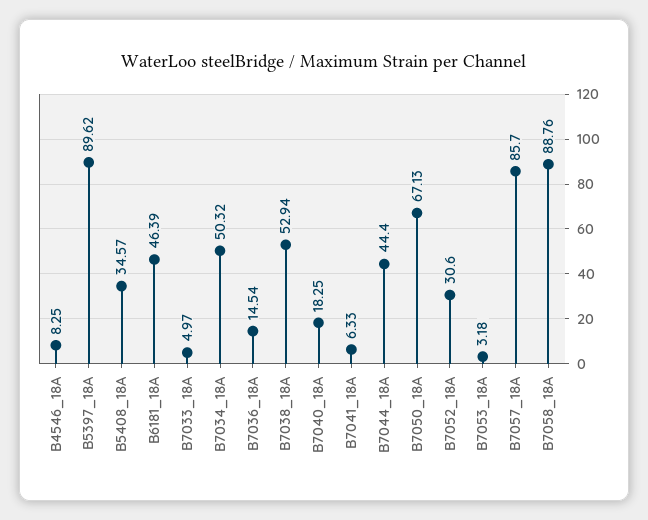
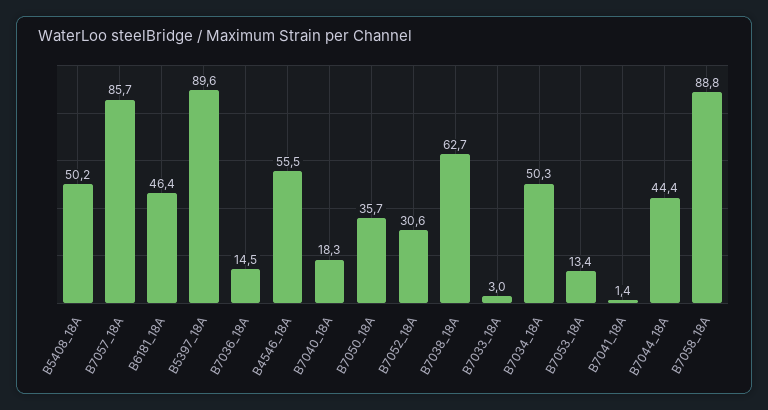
B4546_18A: 8.25 -> 55.5
B5408_18A: 34.57 -> 50.2
B7033_18A: 4.97 -> 3
B7038_18A: 52.94 -> 62.7
B7041_18A: 6.33 -> 1.4
B7050_18A: 67.13 -> 35.7
B7053_18A: 3.18 -> 13.4

